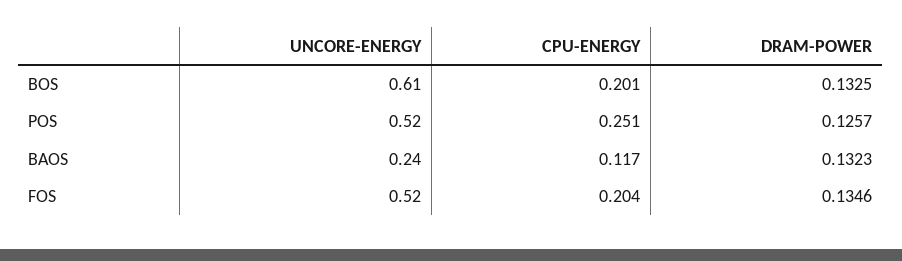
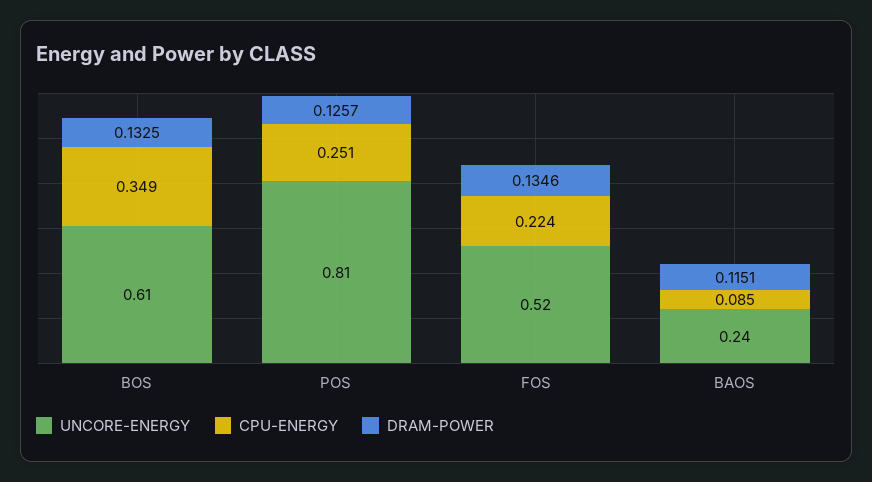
CPU-ENERGY, BOS: 0.201 -> 0.349
UNCORE-ENERGY, POS: 0.52 -> 0.81
CPU-ENERGY, BAOS: 0.117 -> 0.085
DRAM-POWER, BAOS: 0.1323 -> 0.1151
CPU-ENERGY, FOS: 0.204 -> 0.224

